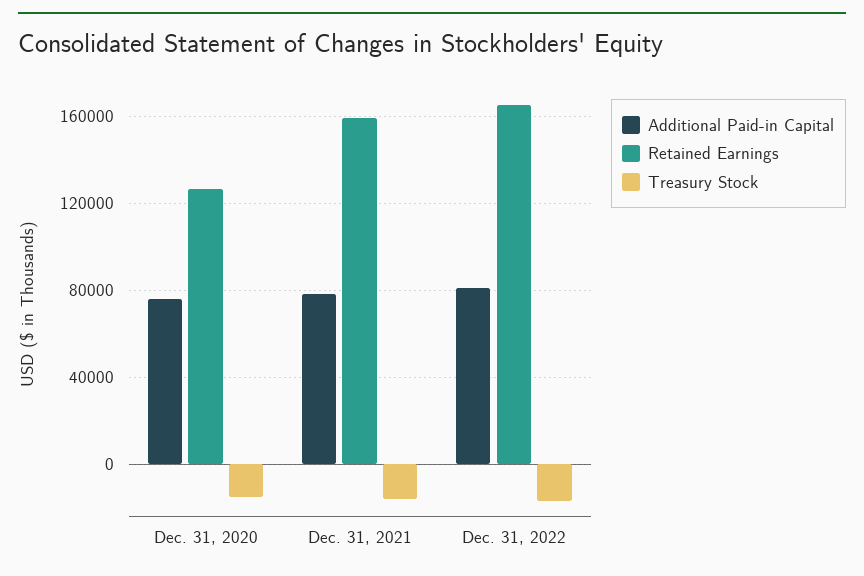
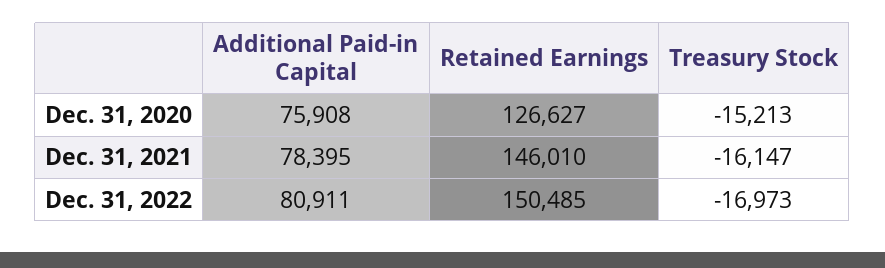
Retained Earnings, Dec. 31, 2021: 160000 -> 146010
Retained Earnings, Dec. 31, 2022: 165000 -> 150485

